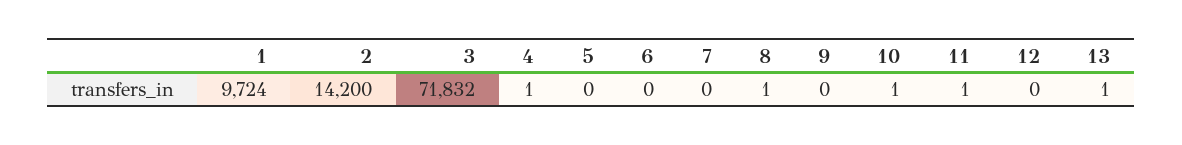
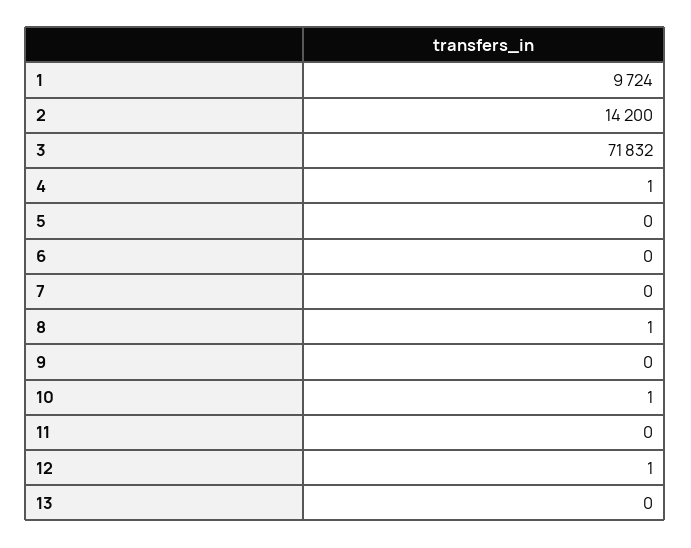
11: 1 -> 0
12: 0 -> 1
13: 1 -> 0

